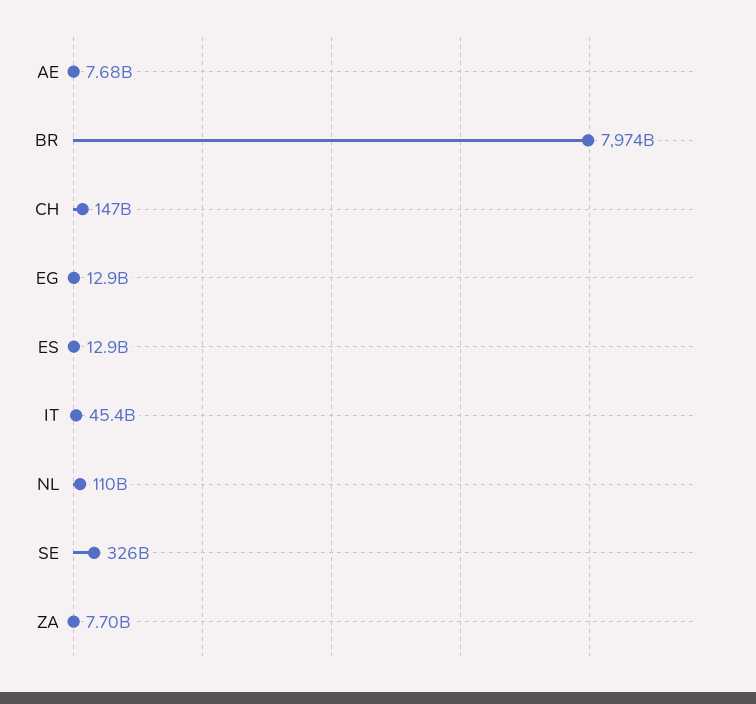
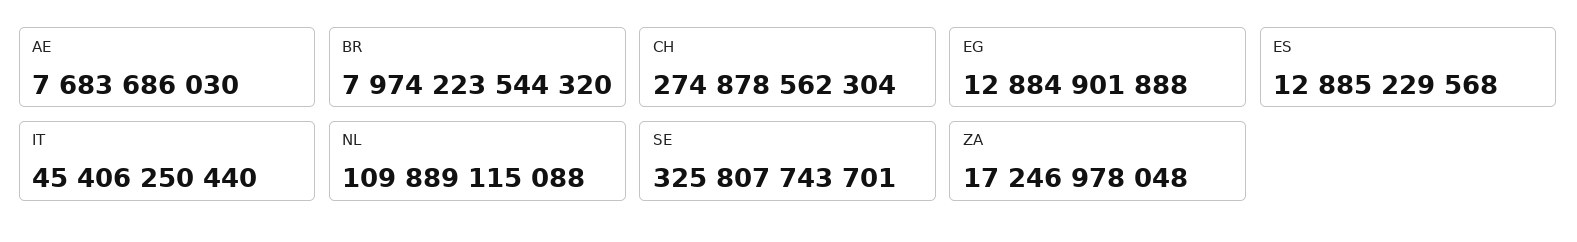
CH: 147000000000 -> 274878562304
ZA: 7700000000 -> 17246978048

